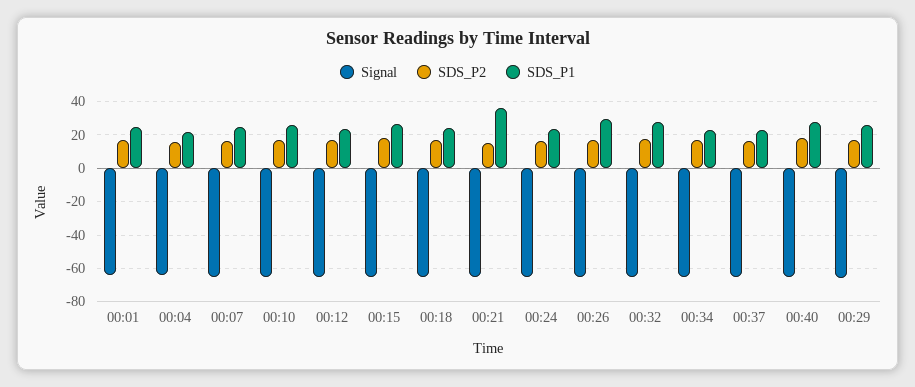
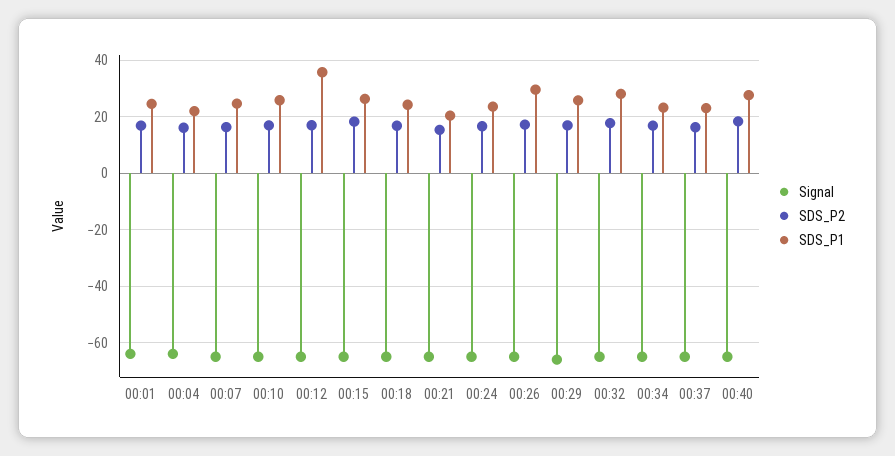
SDS_P1, 00:12: 25 -> 35
SDS_P1, 00:21: 35 -> 20

